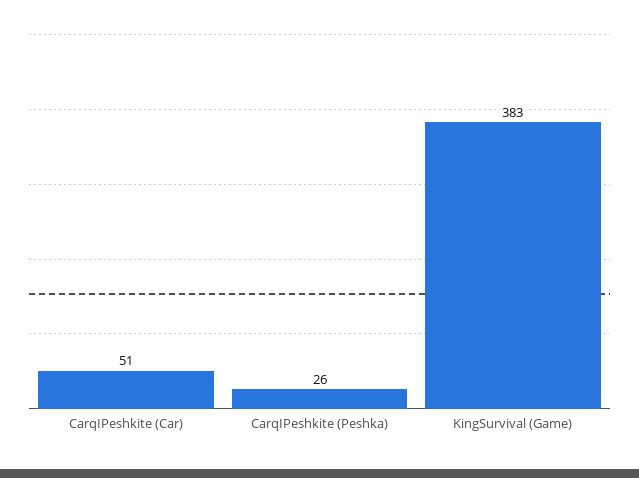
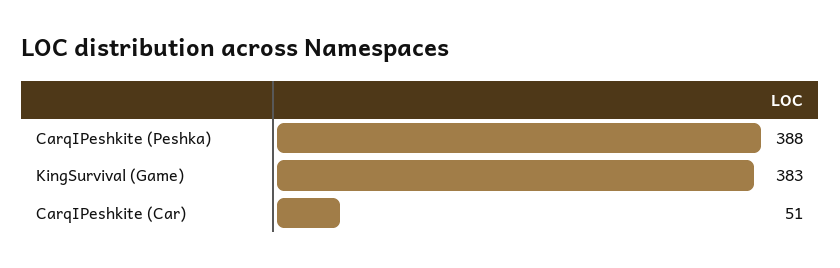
CarqIPeshkite (Peshka): 26 -> 388

